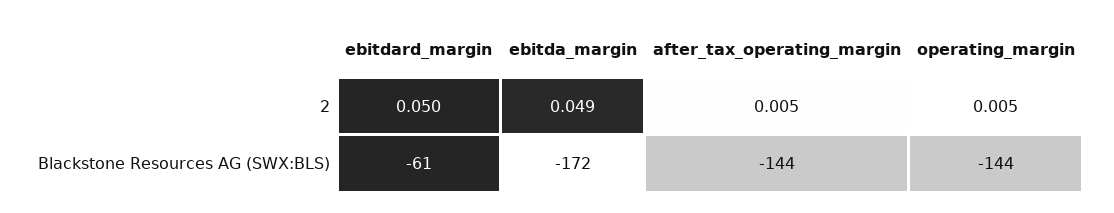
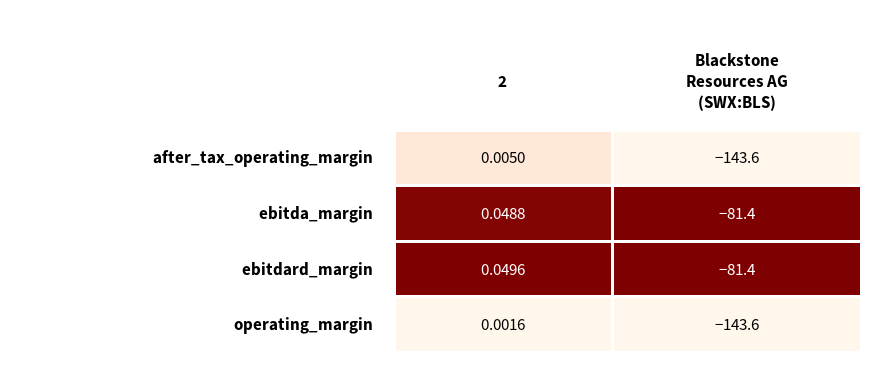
operating_margin, 2: 0.005 -> 0.0016
ebitdard_margin, Blackstone Resources AG (SWX:BLS): -61 -> -81.4
ebitda_margin, Blackstone Resources AG (SWX:BLS): -172 -> -81.4

